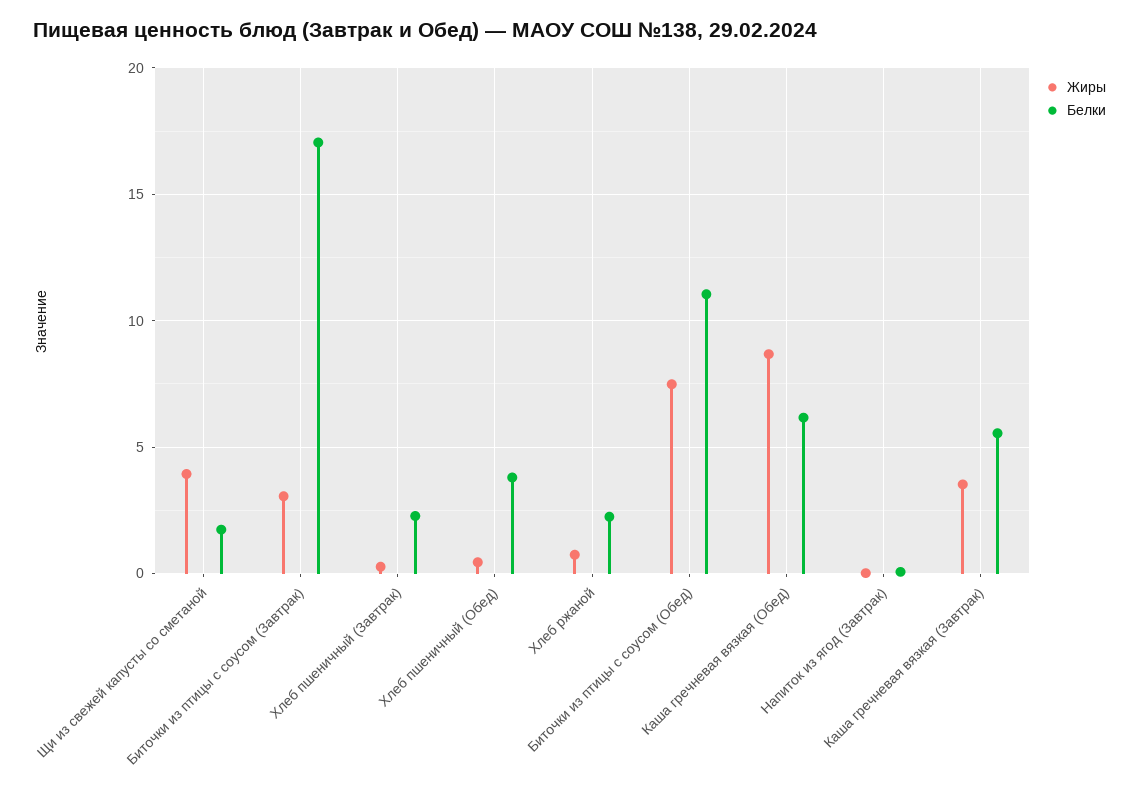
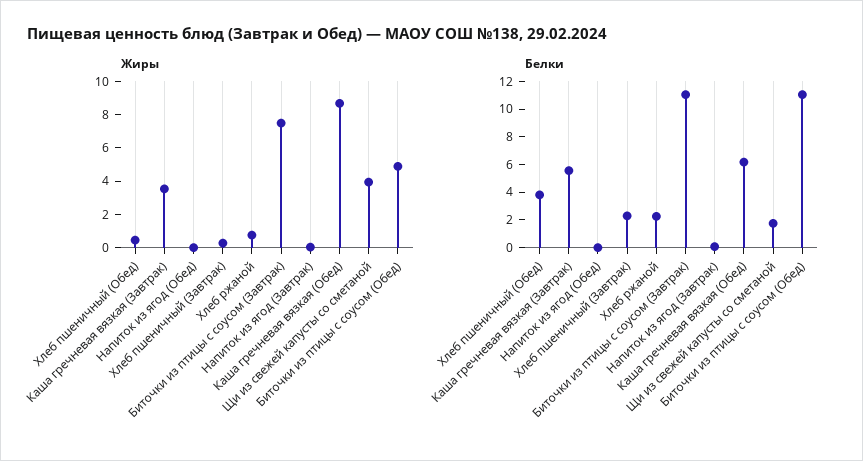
Жиры, Биточки из птицы с соусом (Завтрак): 3 -> 7.5
Белки, Биточки из птицы с соусом (Завтрак): 17 -> 11
Жиры, Биточки из птицы с соусом (Обед): 7.5 -> 5
Жиры, Напиток из ягод (Обед): none -> 0
Белки, Напиток из ягод (Обед): none -> 0

